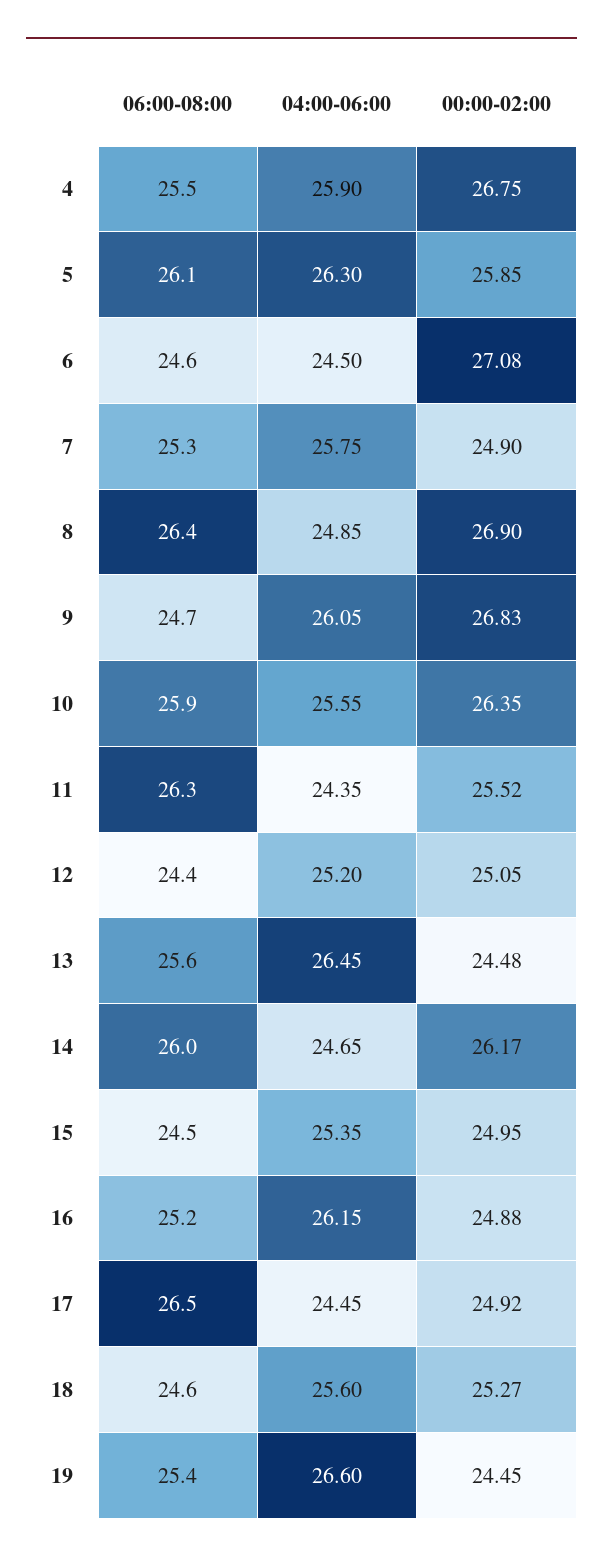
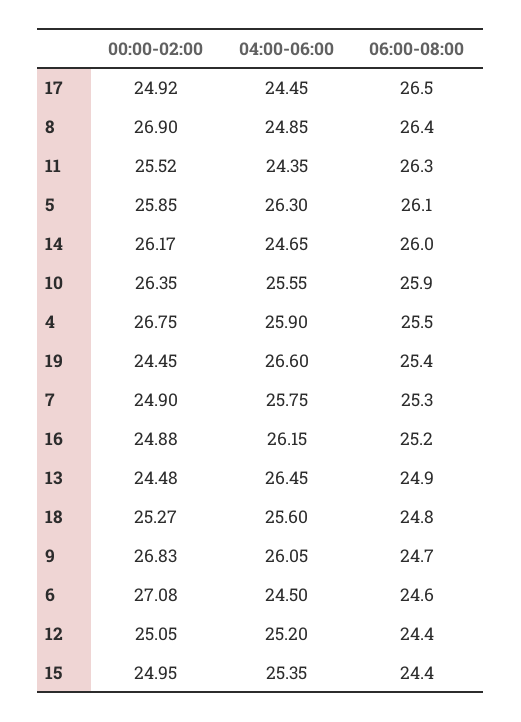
06:00-08:00, 13: 25.6 -> 24.9
06:00-08:00, 15: 24.5 -> 24.4
06:00-08:00, 18: 24.6 -> 24.8

